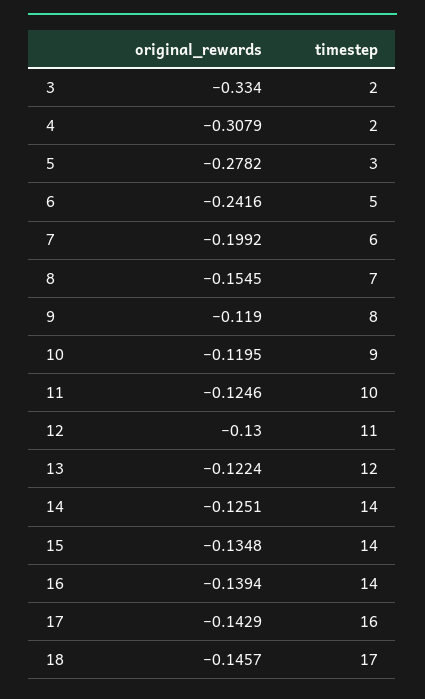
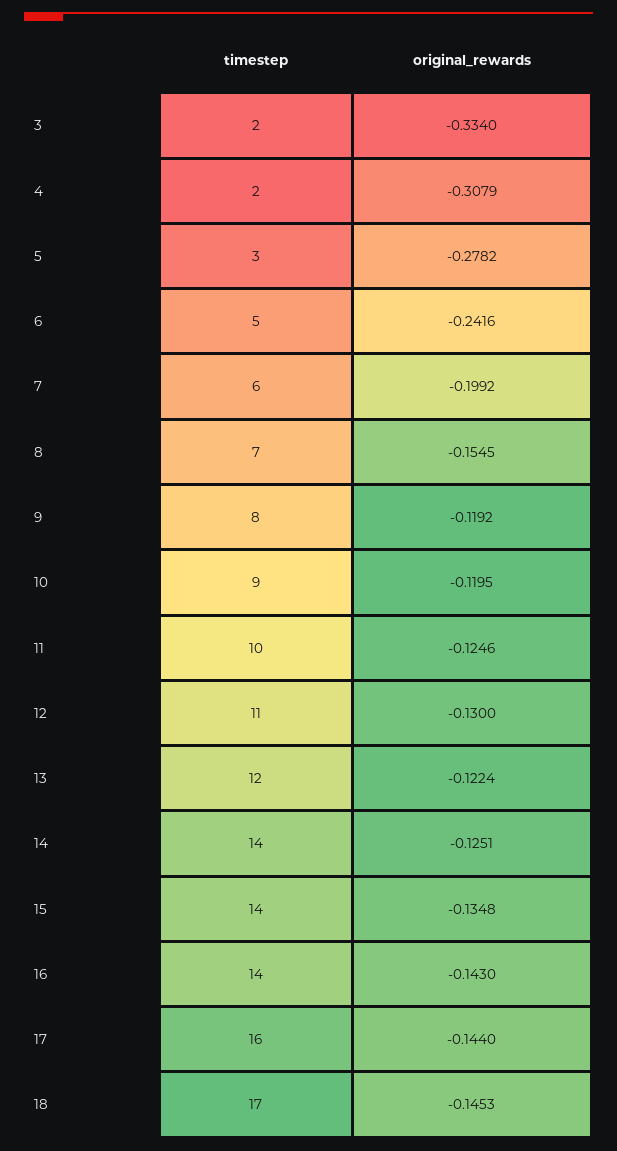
original_rewards, 9: -0.119 -> -0.1192
original_rewards, 16: -0.1394 -> -0.143
original_rewards, 17: -0.1429 -> -0.144
original_rewards, 18: -0.1457 -> -0.1453

